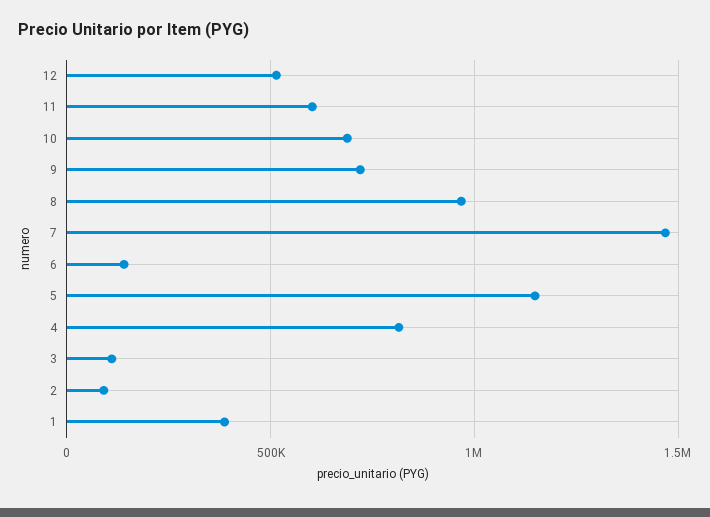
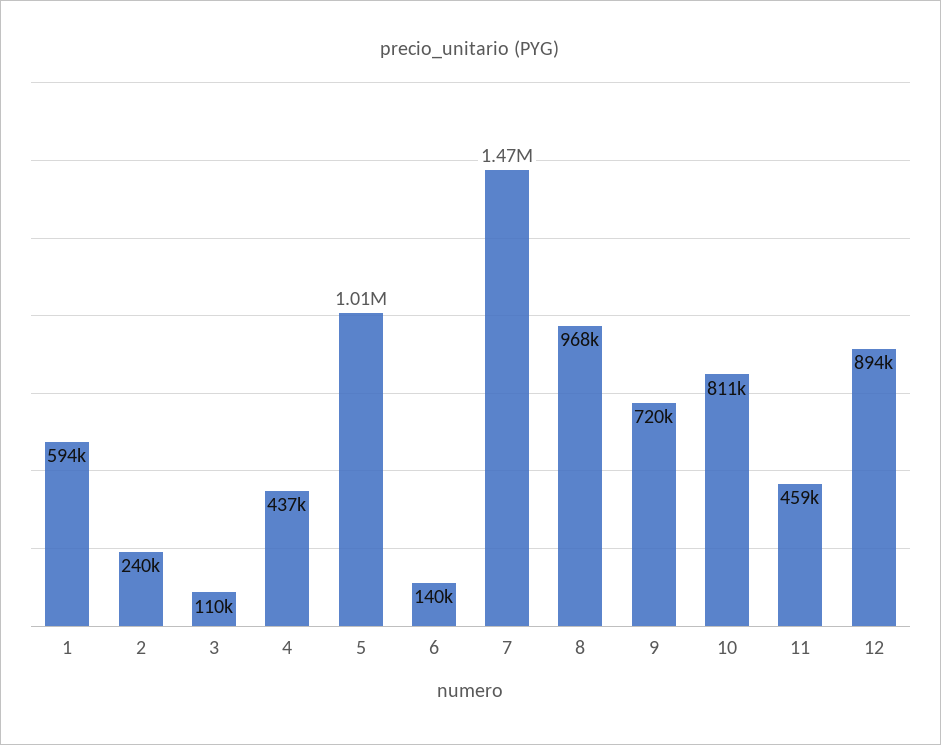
12: 500000 -> 894000
11: 600000 -> 459000
10: 700000 -> 811000
5: 1150000 -> 1010000
4: 800000 -> 437000
2: 100000 -> 240000
1: 400000 -> 594000

